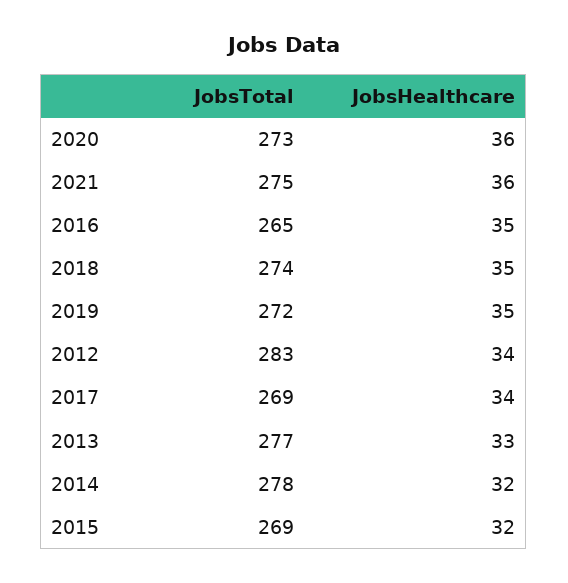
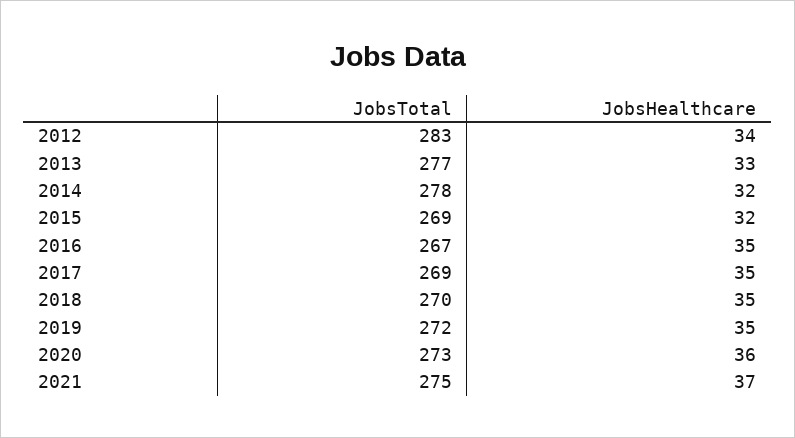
JobsHealthcare, 2021: 36 -> 37
JobsTotal, 2016: 265 -> 267
JobsTotal, 2018: 274 -> 270
JobsHealthcare, 2017: 34 -> 35

